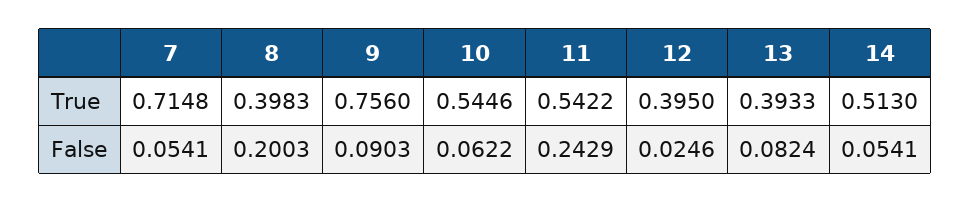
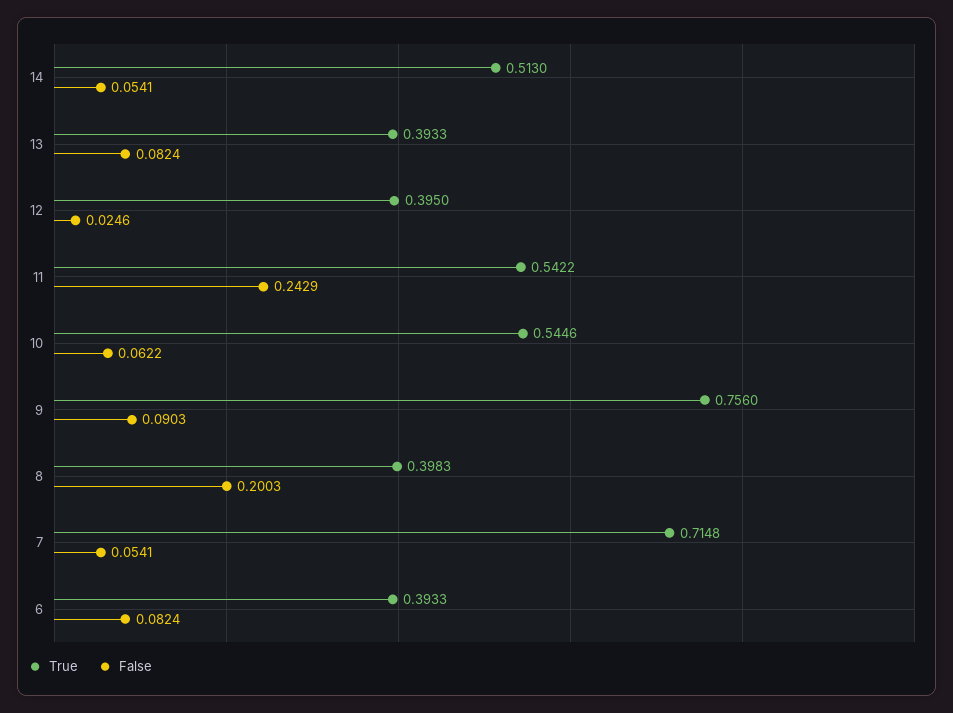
True, 6: none -> 0.3933
False, 6: none -> 0.0824

